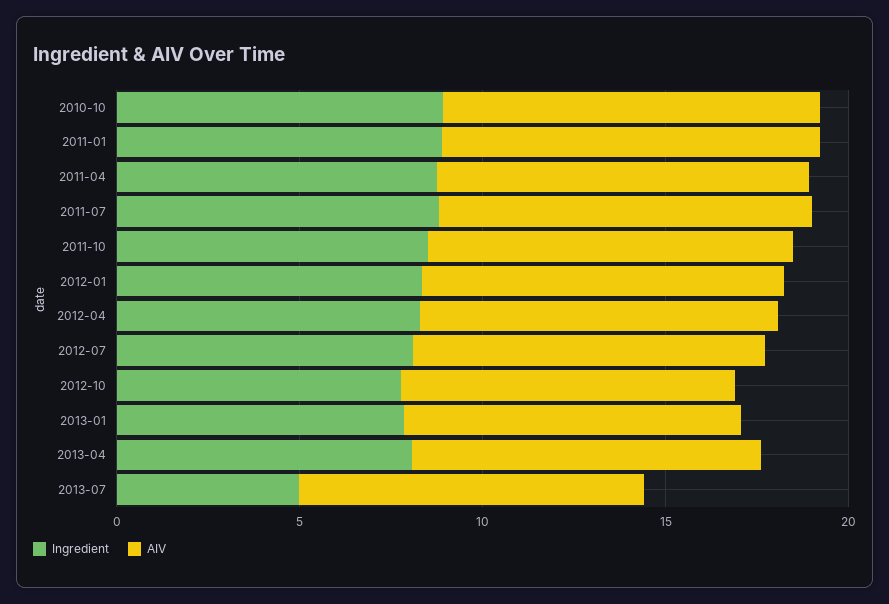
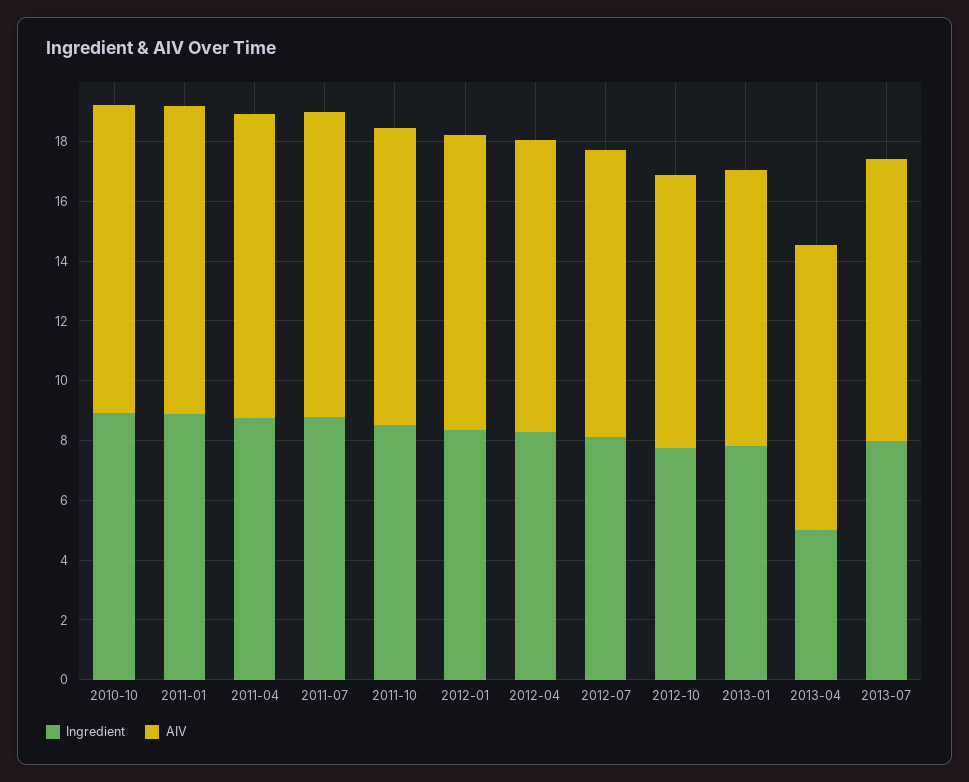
Ingredient, 2013-04: 8 -> 5
Ingredient, 2013-07: 5 -> 8

